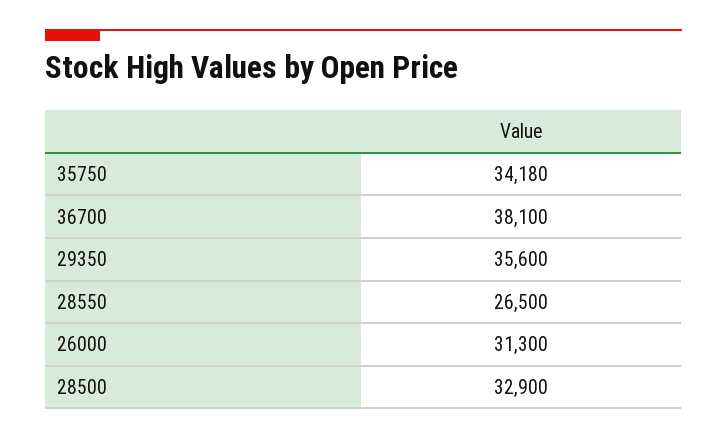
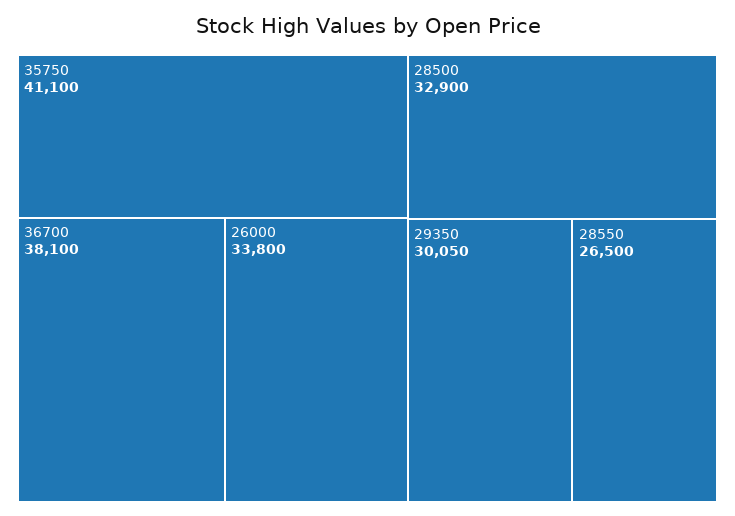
35750: 34180 -> 41100
29350: 35600 -> 30050
26000: 31300 -> 33800

